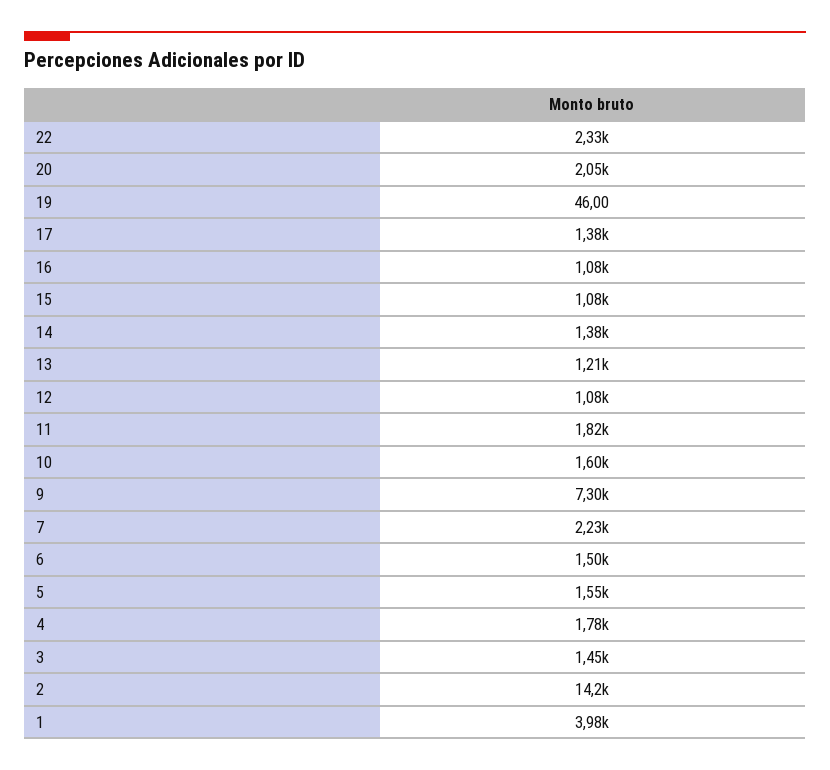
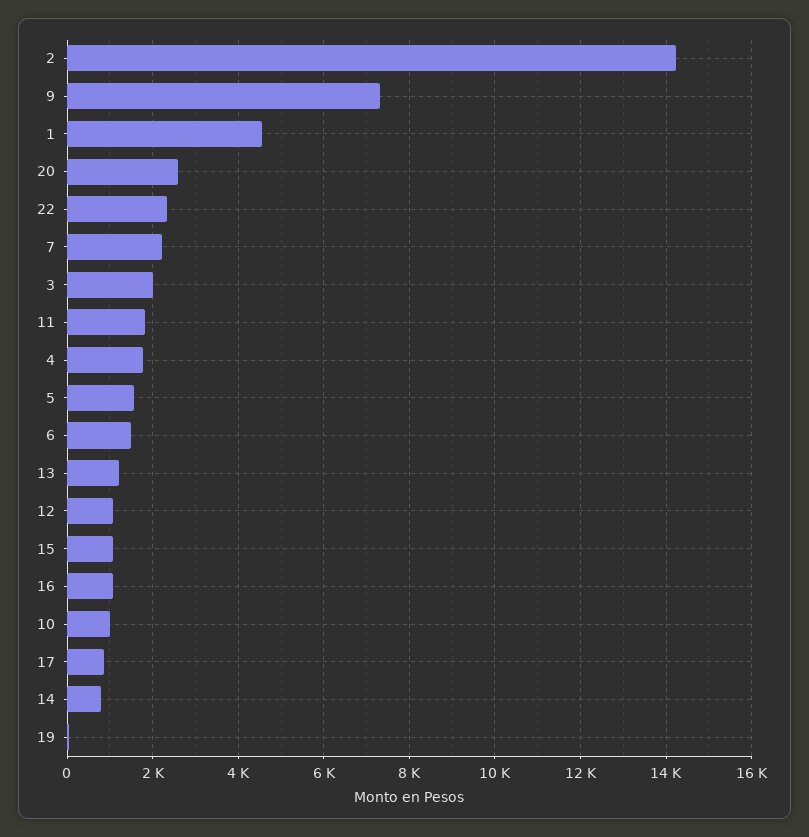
20: 2050 -> 2600
17: 1380 -> 800
14: 1380 -> 800
10: 1600 -> 1000
3: 1450 -> 2000
1: 3980 -> 4600

